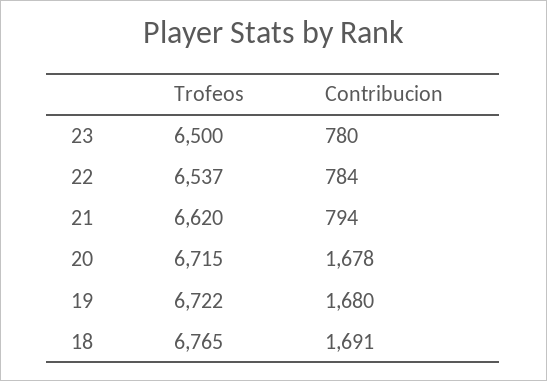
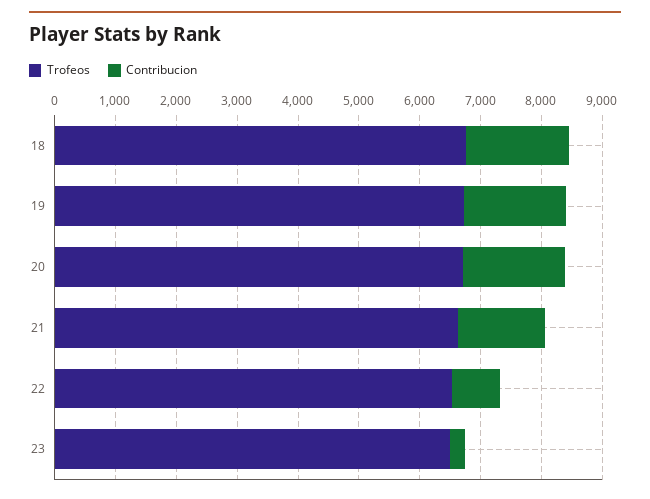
Contribucion, 23: 780 -> 200
Contribucion, 21: 794 -> 1400

